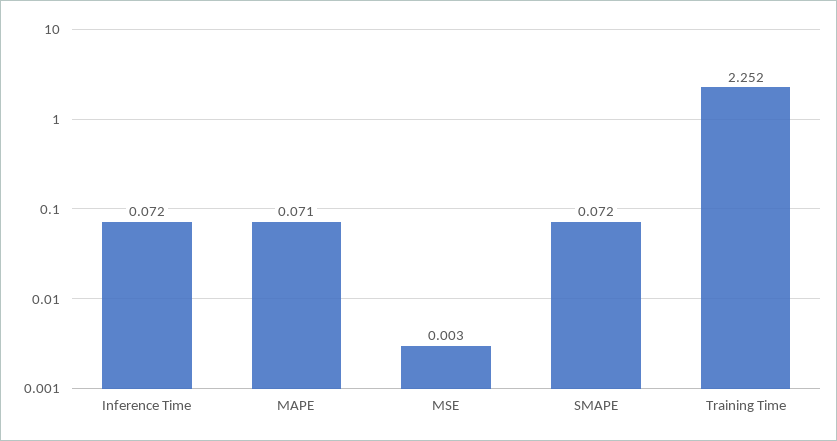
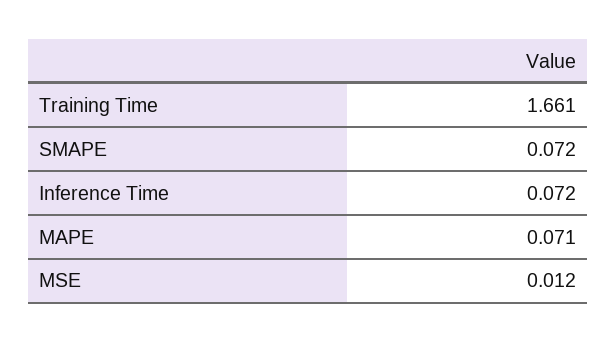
MSE: 0.003 -> 0.012
Training Time: 2.252 -> 1.661

